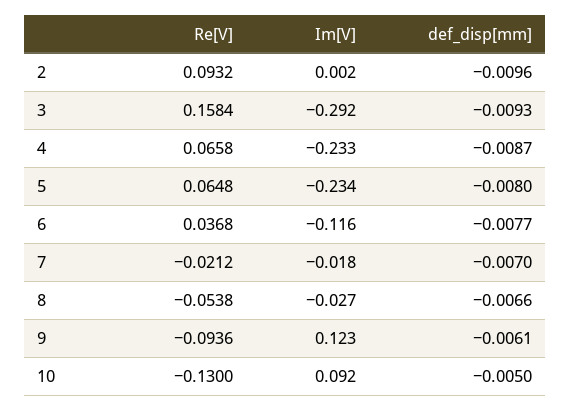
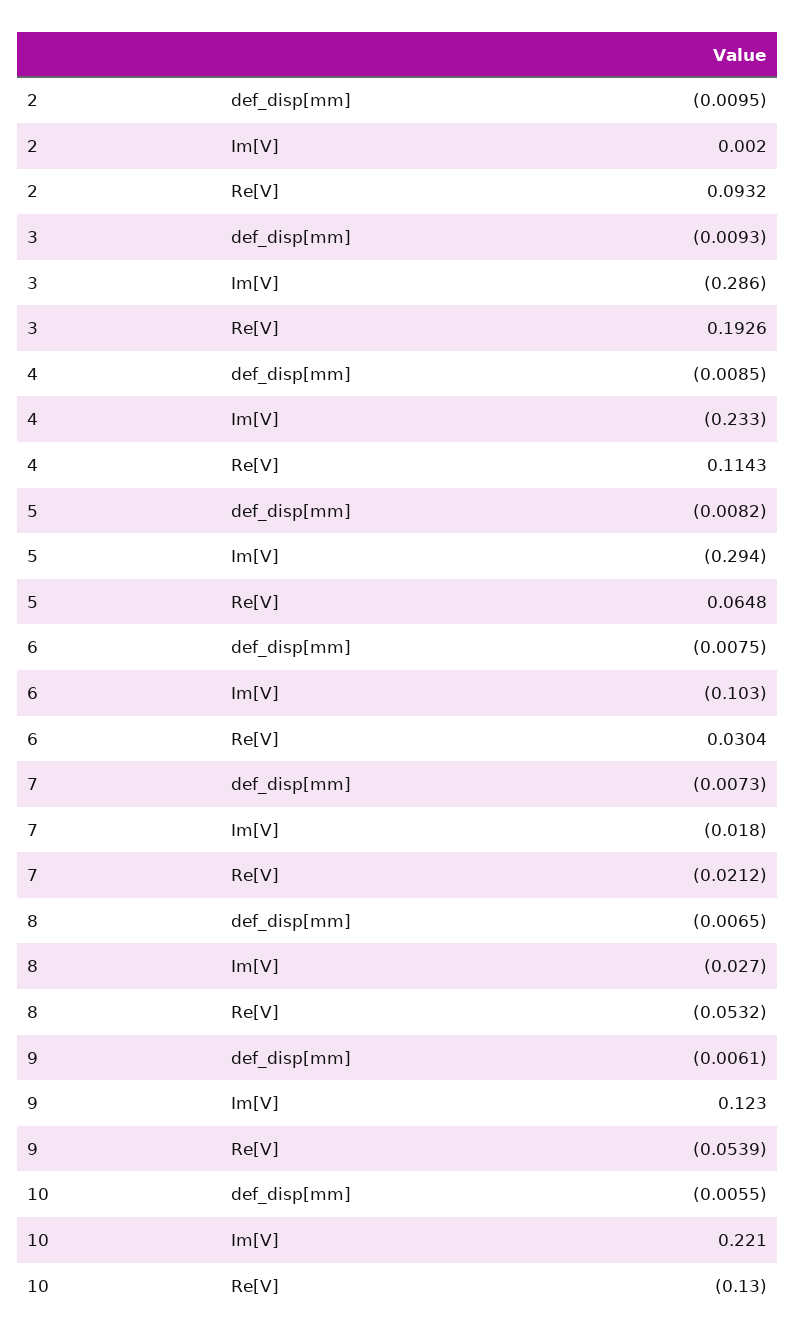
def_disp[mm], 2: -0.0096 -> -0.0095
Re[V], 3: 0.1584 -> 0.1926
Im[V], 3: -0.292 -> -0.286
Re[V], 4: 0.0658 -> 0.1143
def_disp[mm], 4: -0.0087 -> -0.0085
Im[V], 5: -0.234 -> -0.294
def_disp[mm], 5: -0.008 -> -0.0082
Re[V], 6: 0.0368 -> 0.0304
Im[V], 6: -0.116 -> -0.103
def_disp[mm], 6: -0.0077 -> -0.0075
def_disp[mm], 7: -0.007 -> -0.0073
Re[V], 8: -0.0538 -> -0.0532
def_disp[mm], 8: -0.0066 -> -0.0065
Re[V], 9: -0.0936 -> -0.0539
Im[V], 10: 0.092 -> 0.221
def_disp[mm], 10: -0.005 -> -0.0055

